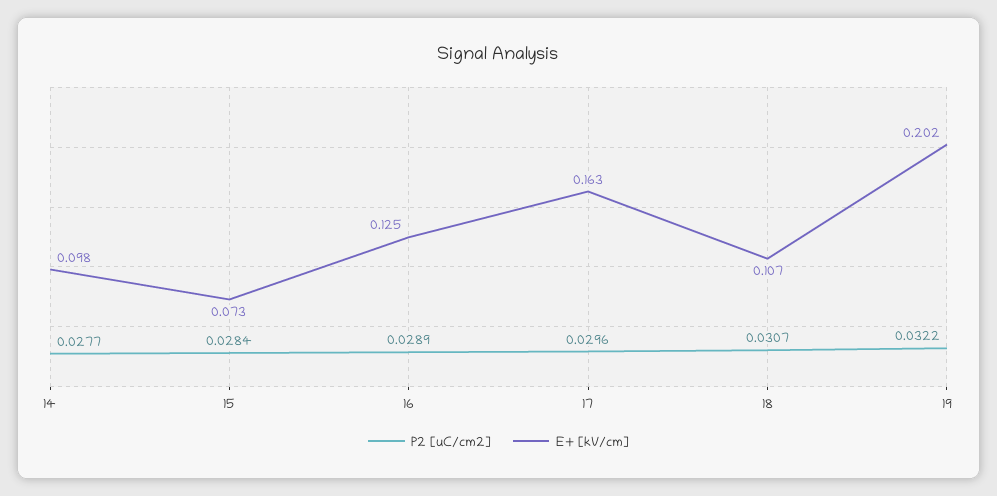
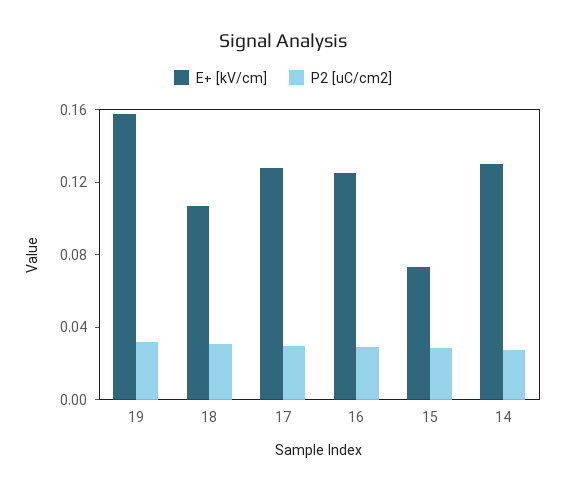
E+ [kV/cm], 14: 0.098 -> 0.13
E+ [kV/cm], 17: 0.163 -> 0.13
E+ [kV/cm], 19: 0.202 -> 0.16

